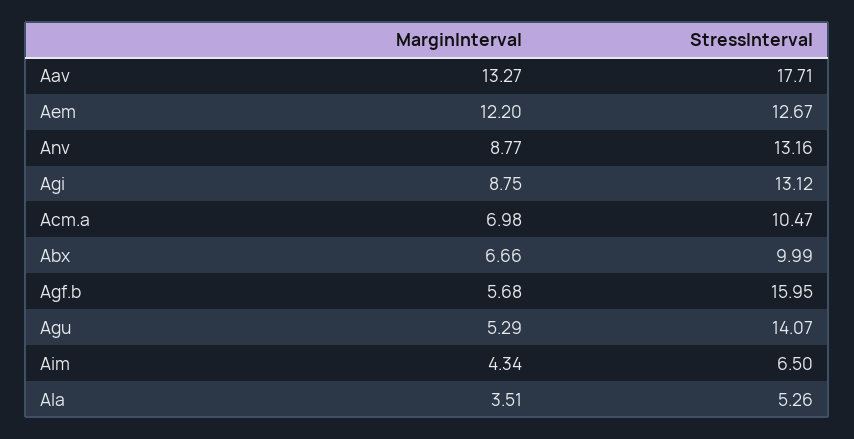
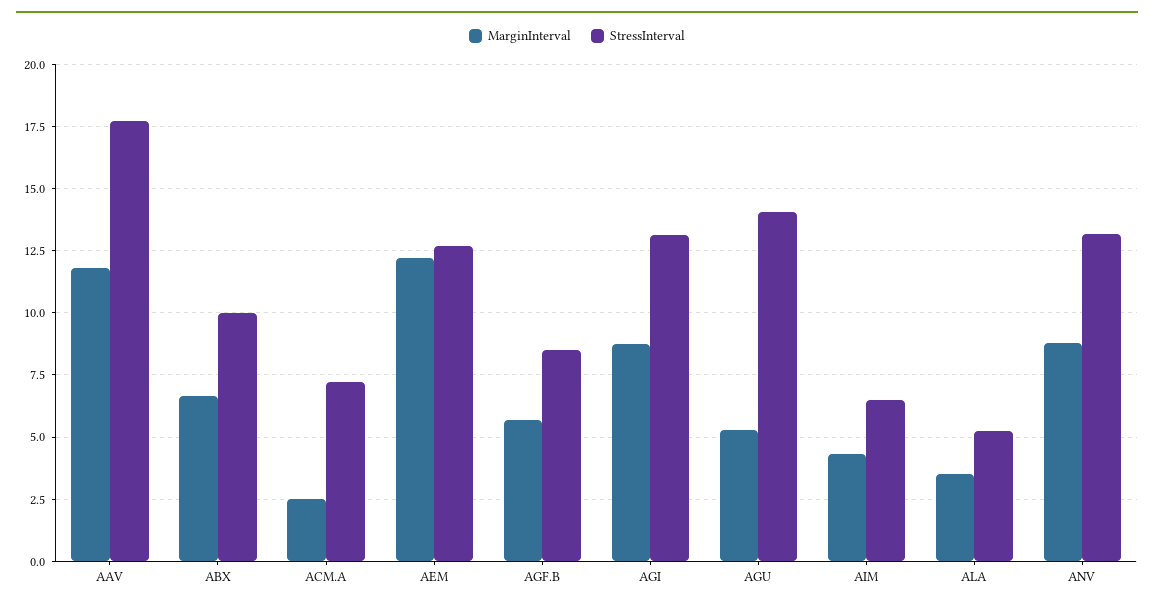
MarginInterval, Aav: 13.27 -> 11.75
MarginInterval, Acm.a: 6.98 -> 2.5
StressInterval, Acm.a: 10.47 -> 7.25
StressInterval, Agf.b: 15.95 -> 8.5

